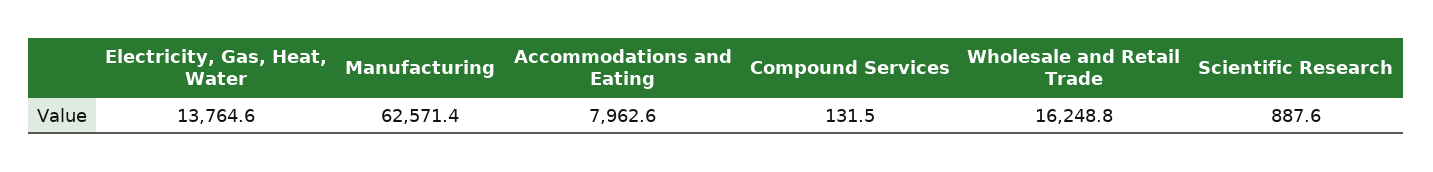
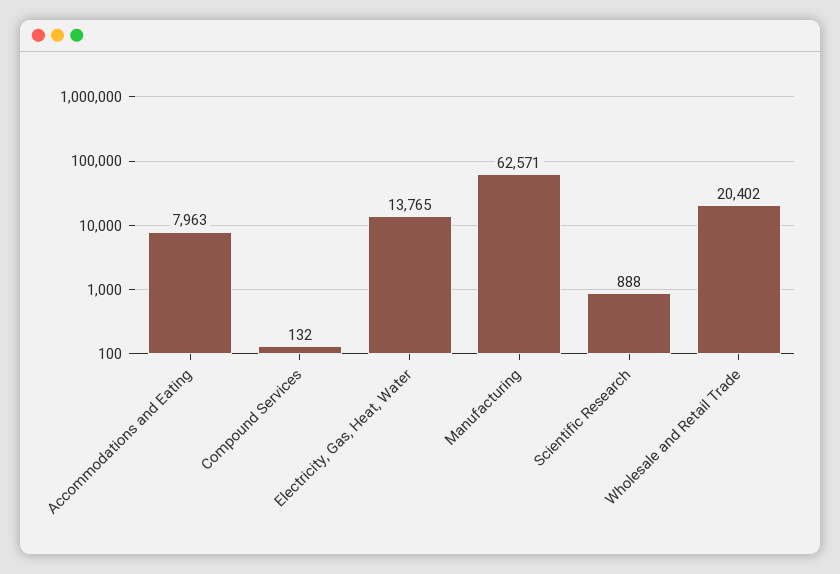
Wholesale and Retail Trade: 16248.8 -> 20402

